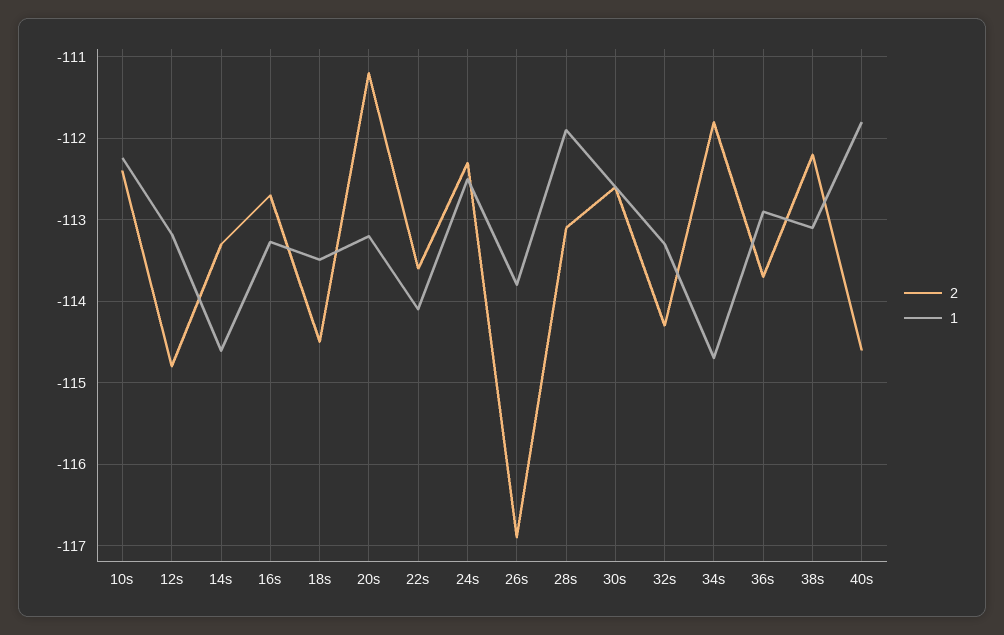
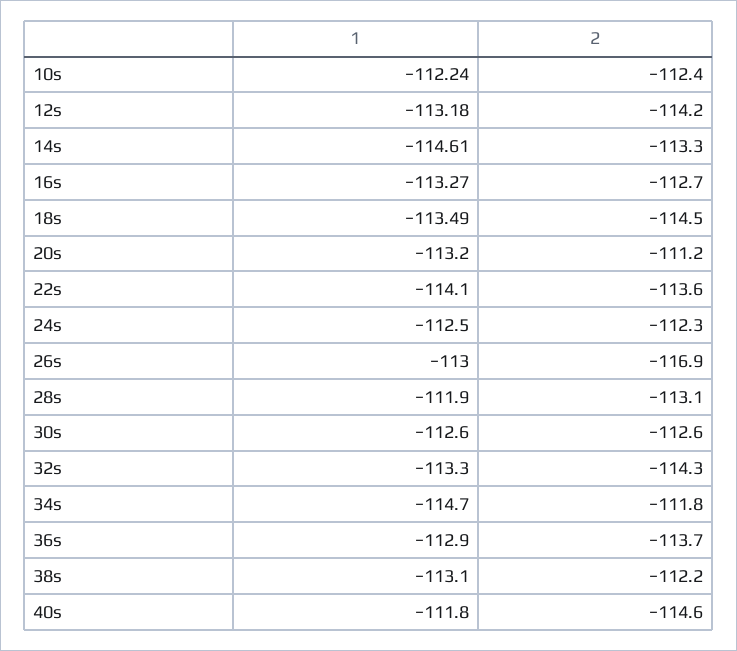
2, 12s: -114.8 -> -114.2
1, 26s: -113.8 -> -113

